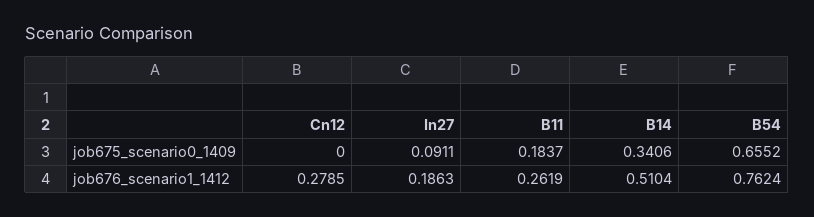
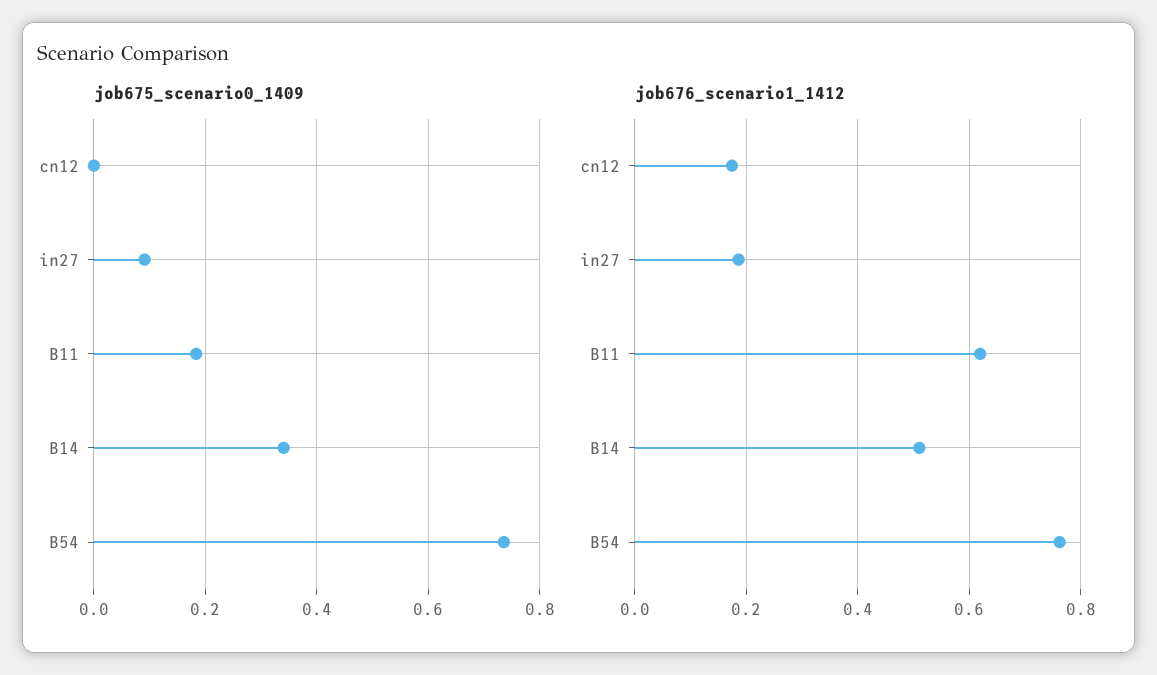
job675_scenario0_1409, B54: 0.6552 -> 0.74
job676_scenario1_1412, Cn12: 0.2785 -> 0.18
job676_scenario1_1412, B11: 0.2619 -> 0.62

